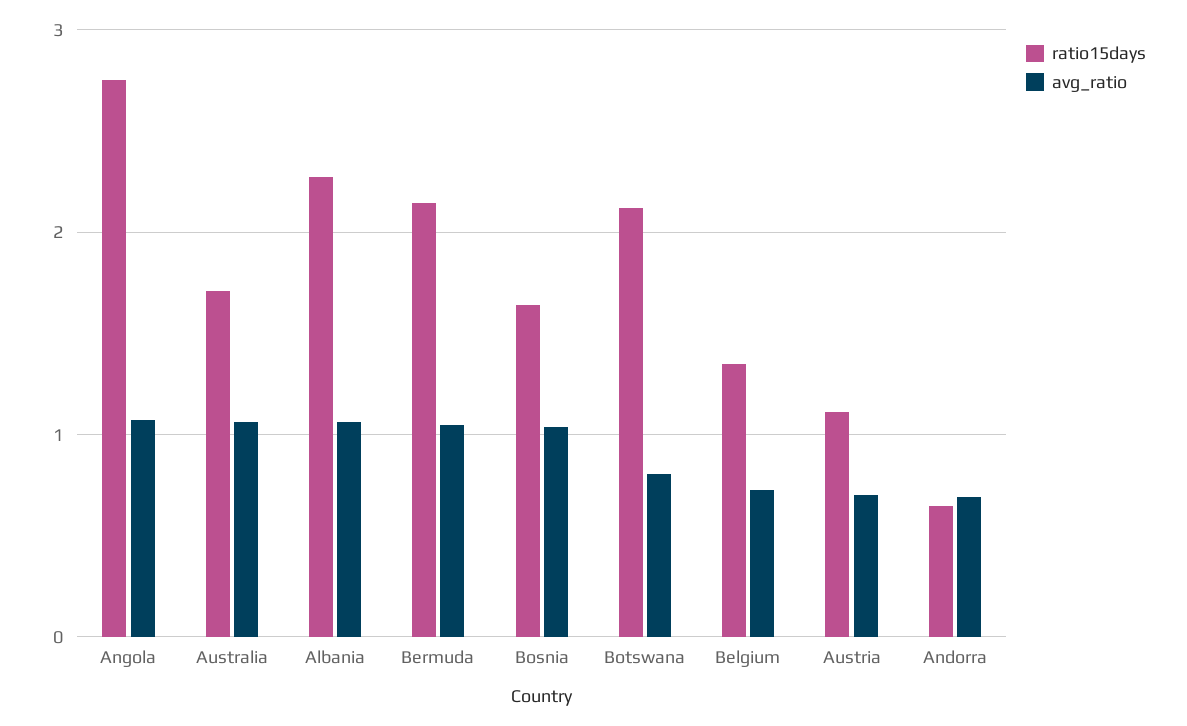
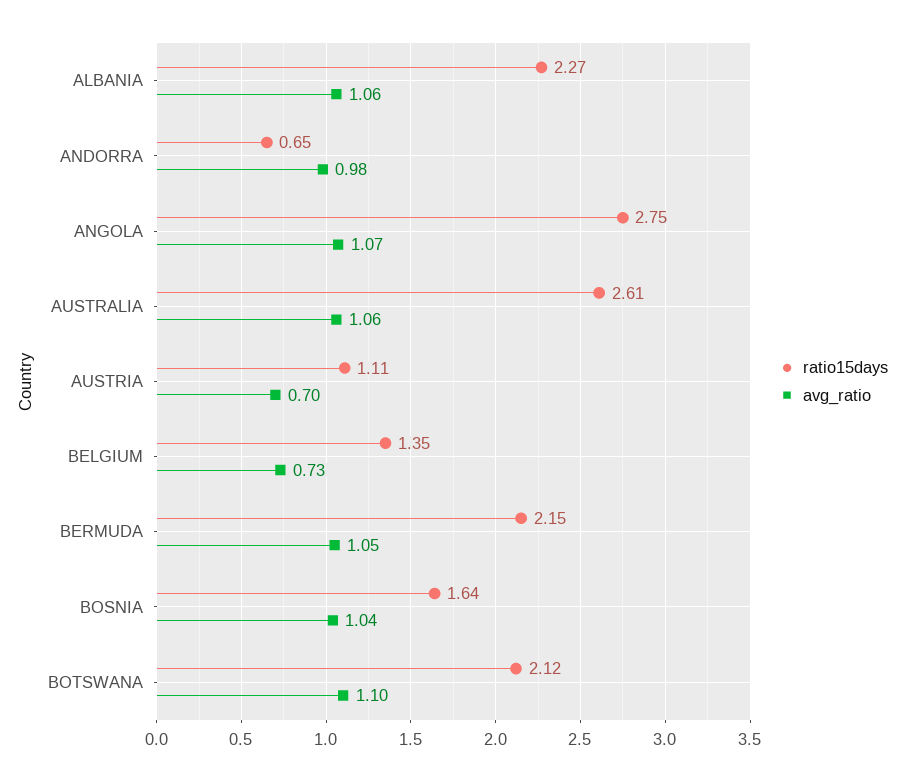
ratio15days, Australia: 1.7 -> 2.61
avg_ratio, Botswana: 0.8 -> 1.1
avg_ratio, Andorra: 0.7 -> 0.98

